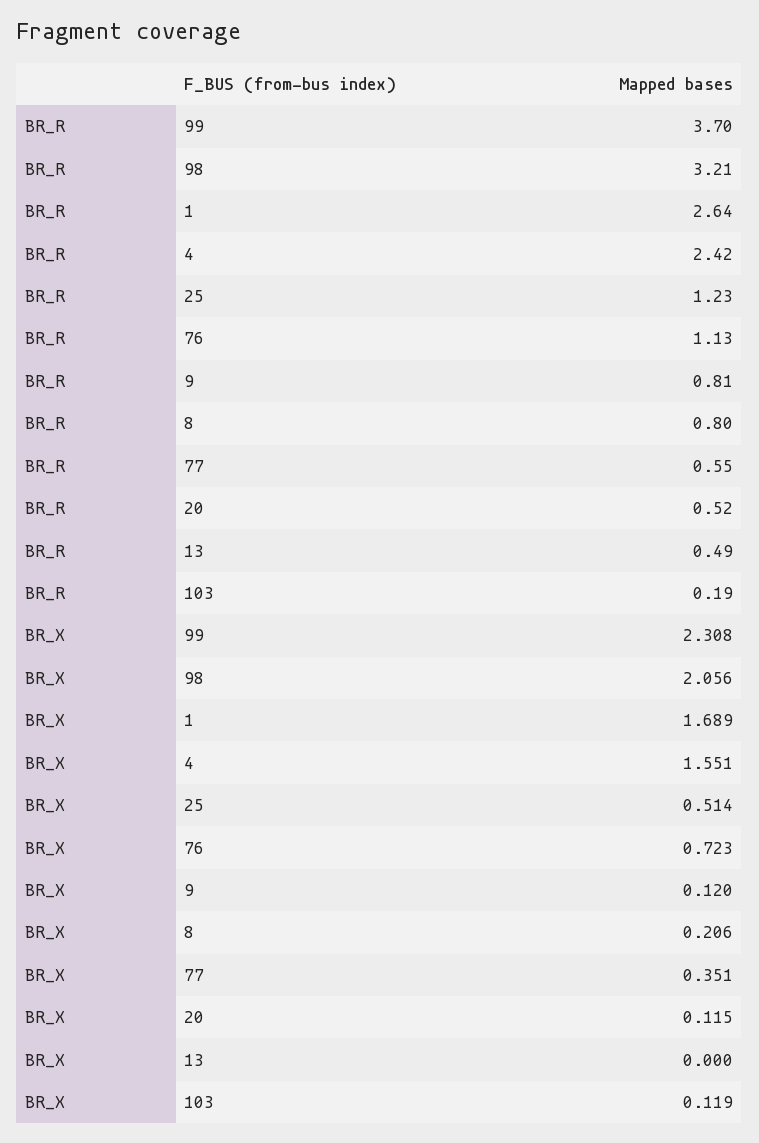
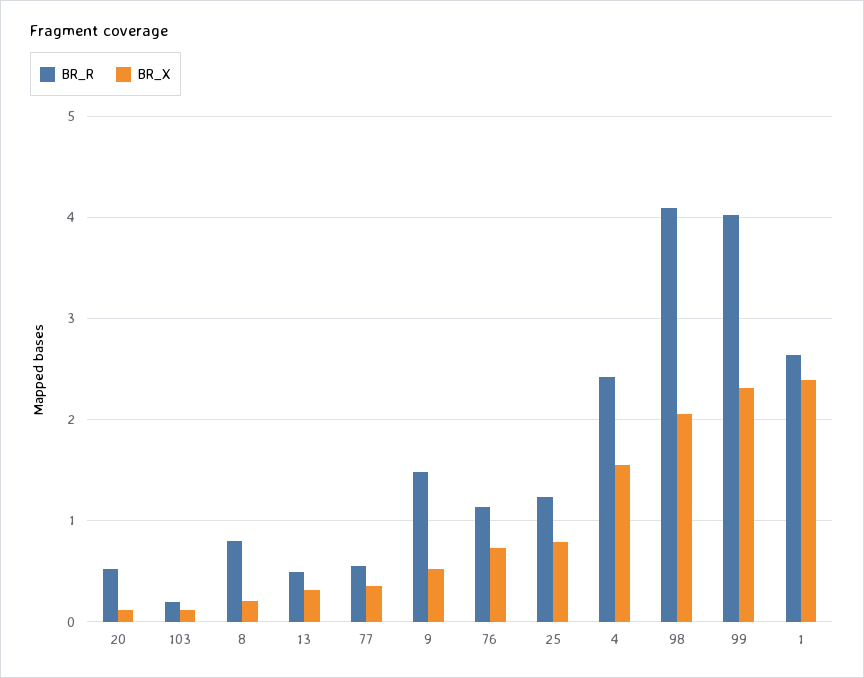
BR_R, 99: 3.7 -> 4
BR_R, 98: 3.21 -> 4.1
BR_R, 9: 0.81 -> 1.5
BR_X, 1: 1.689 -> 2.4
BR_X, 25: 0.514 -> 0.8
BR_X, 9: 0.12 -> 0.5
BR_X, 13: 0 -> 0.3

